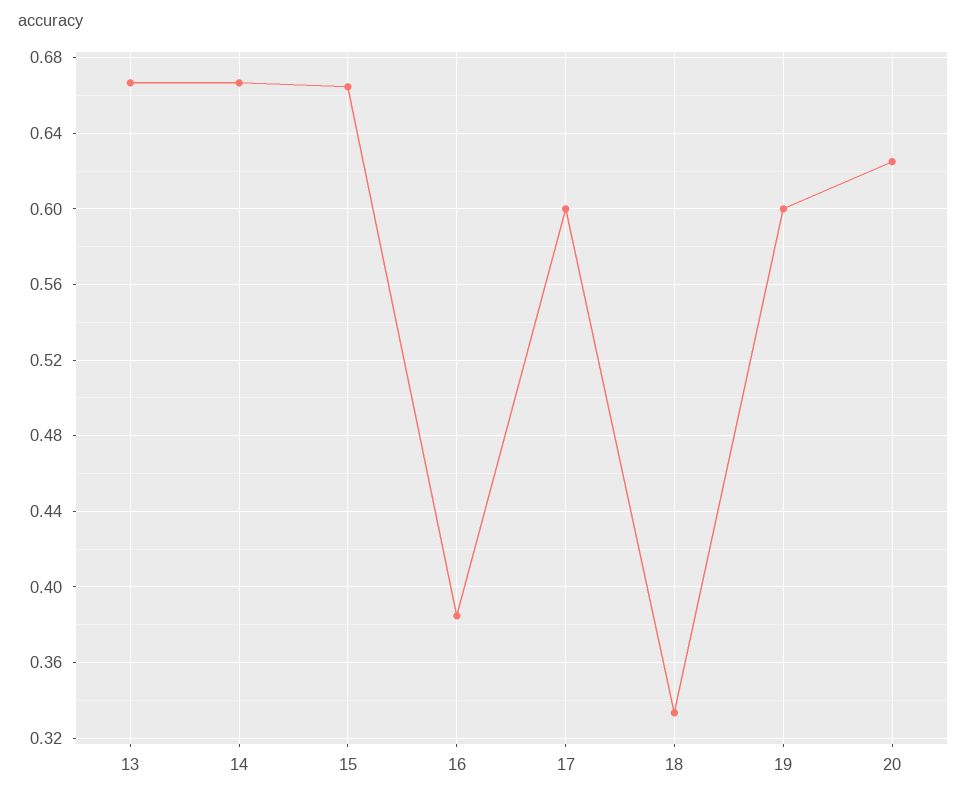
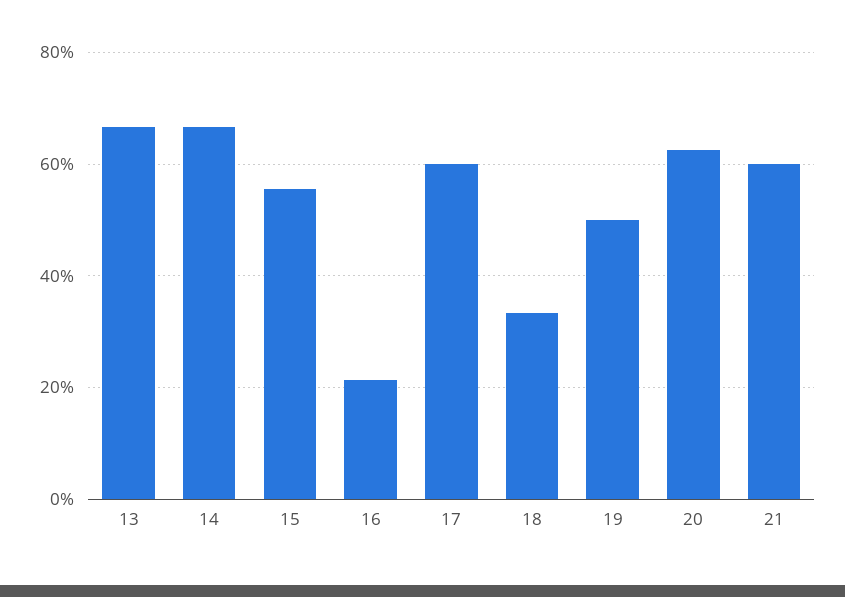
15: 0.665 -> 0.56
16: 0.385 -> 0.22
19: 0.6 -> 0.5
21: none -> 0.6

